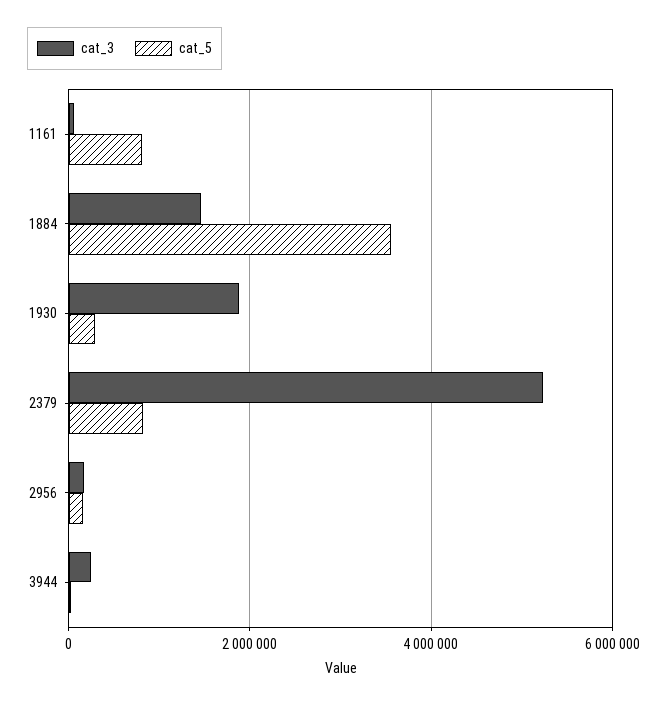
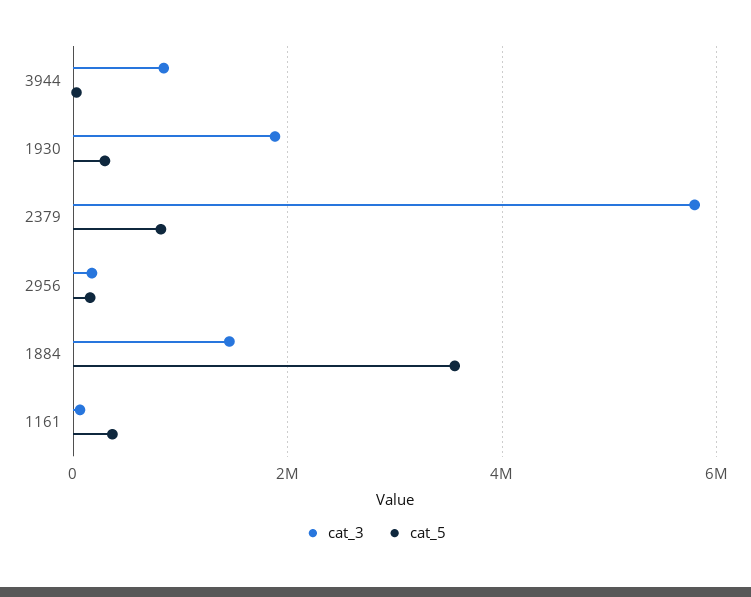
cat_5, 1161: 800000 -> 400000
cat_3, 2379: 5200000 -> 5800000
cat_3, 3944: 200000 -> 800000

